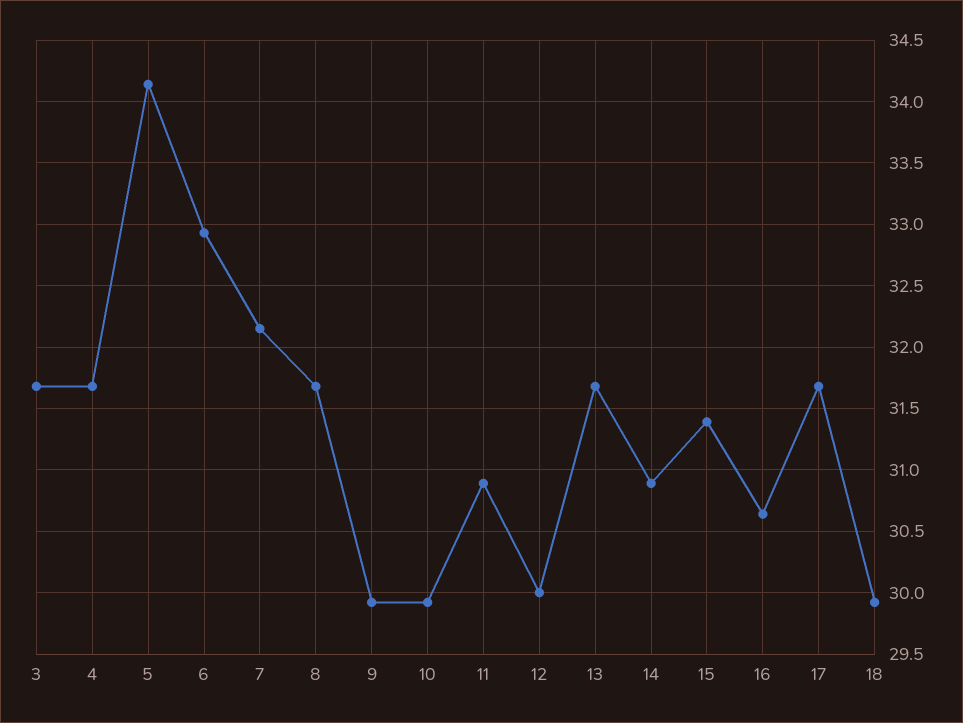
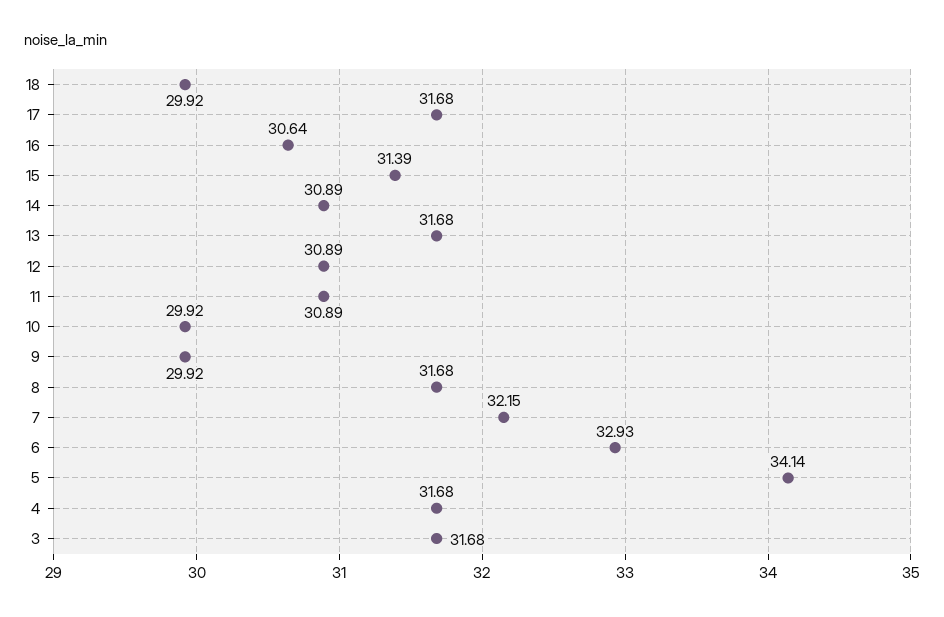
12: 30 -> 30.89

